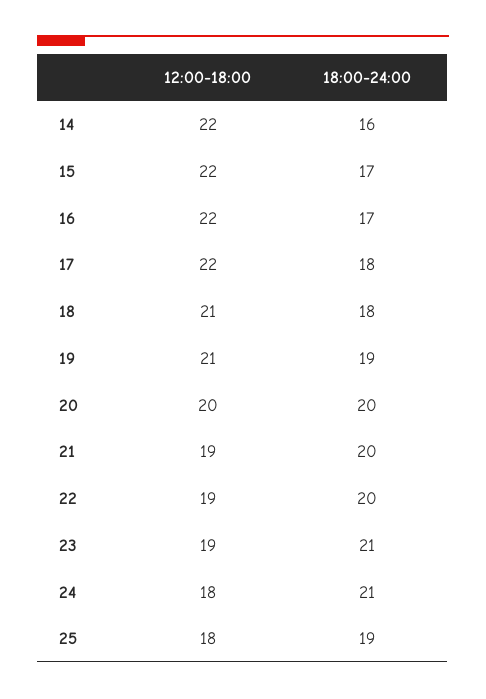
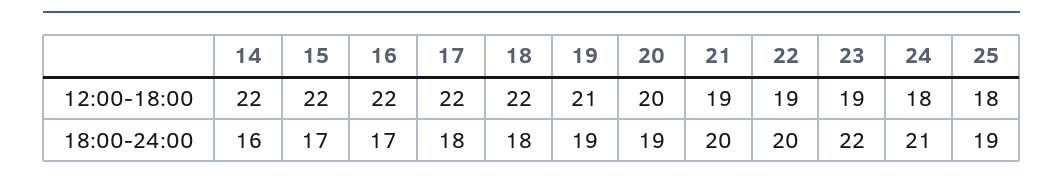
12:00-18:00, 18: 21 -> 22
18:00-24:00, 20: 20 -> 19
18:00-24:00, 23: 21 -> 22

